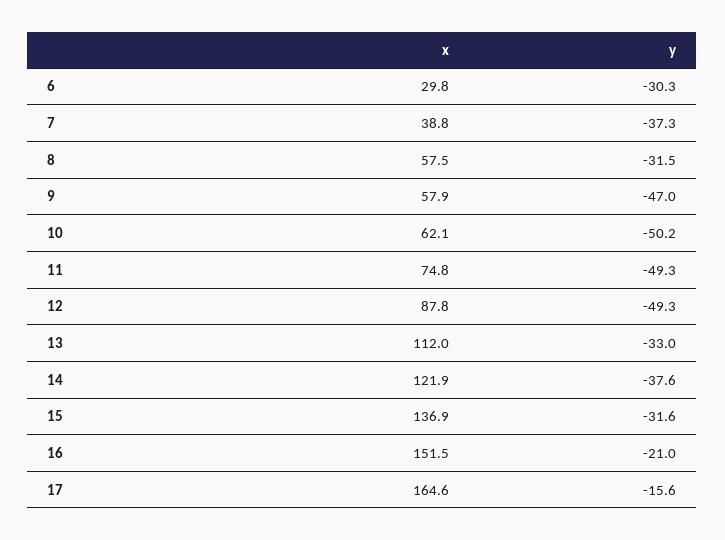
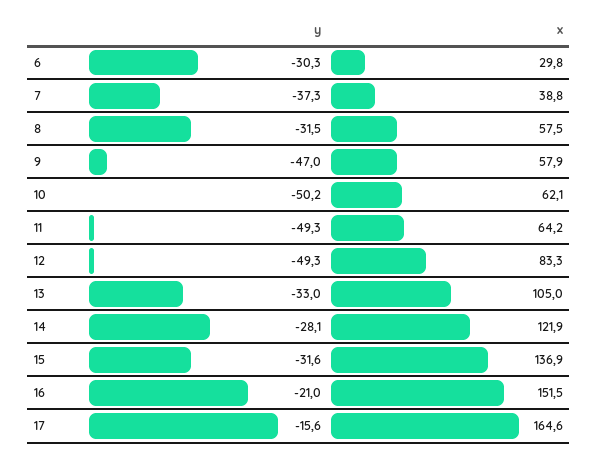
x, 11: 74.8 -> 64.2
x, 12: 87.8 -> 83.3
x, 13: 112 -> 105
y, 14: -37.6 -> -28.1

